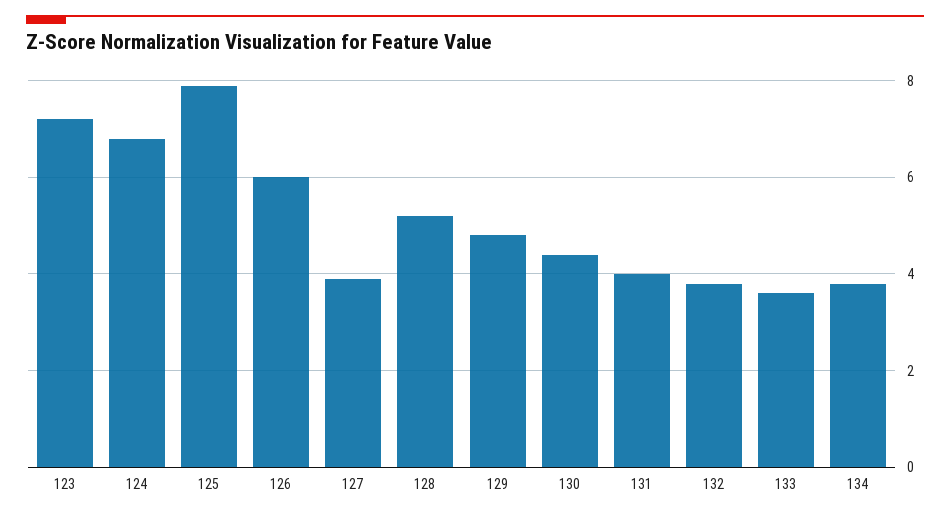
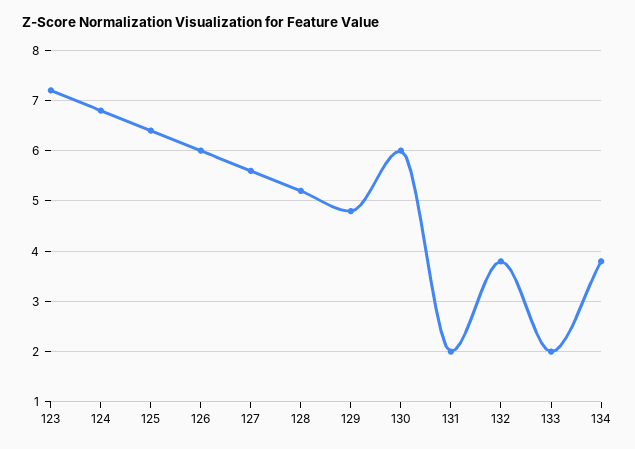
125: 8 -> 6.5
127: 4 -> 5.5
130: 4.5 -> 6
131: 4 -> 2
133: 3.5 -> 2

